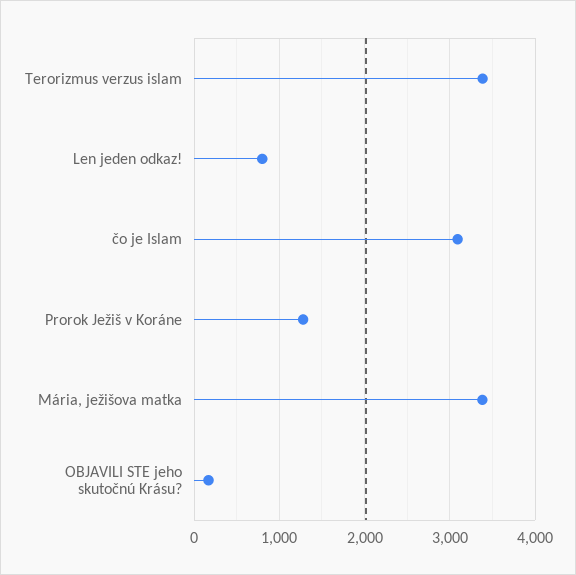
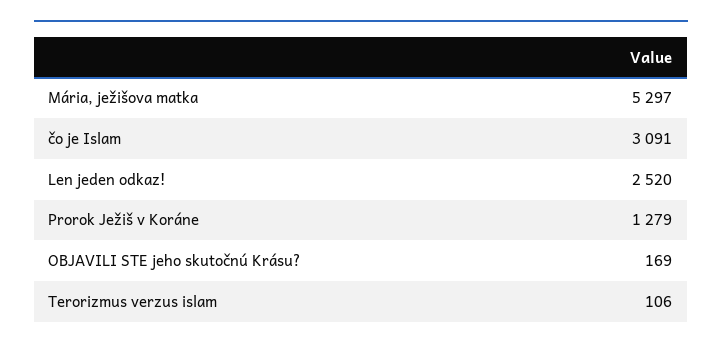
Terorizmus verzus islam: 3400 -> 106
Len jeden odkaz!: 800 -> 2520
Mária, ježišova matka: 3400 -> 5297

